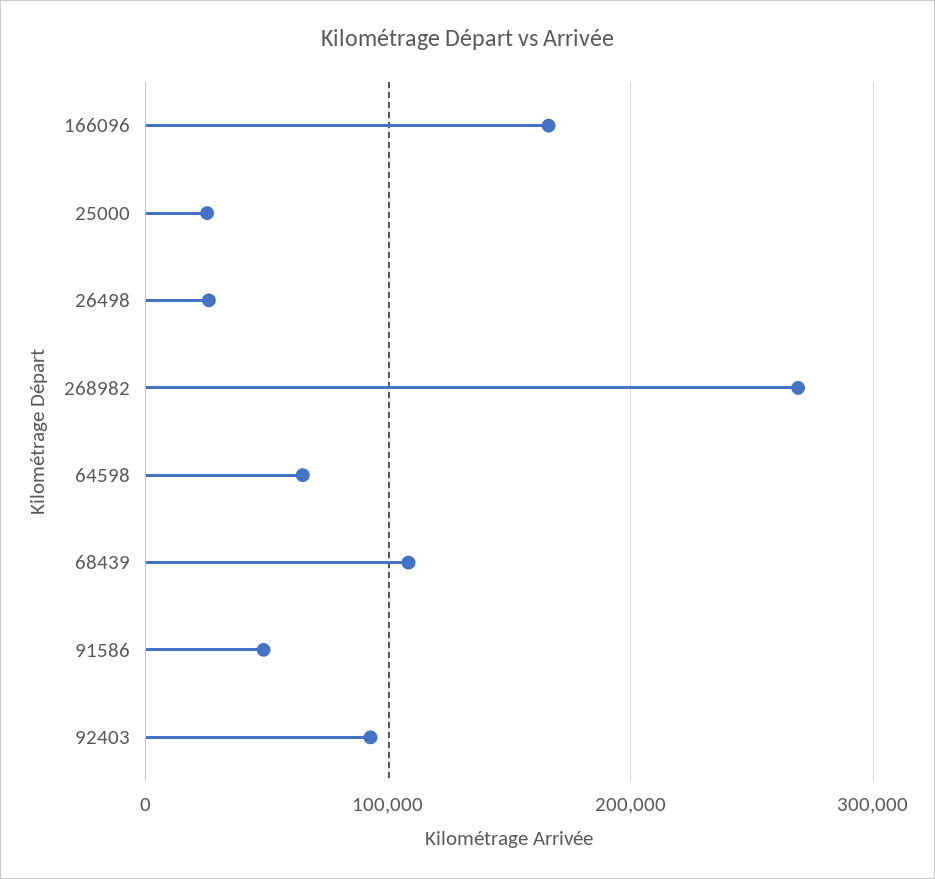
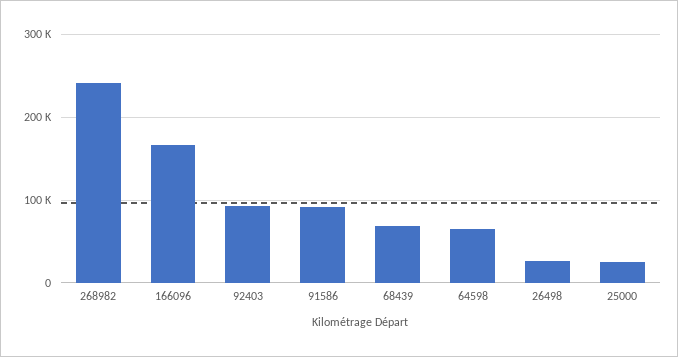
268982: 270000 -> 240000
68439: 110000 -> 70000
91586: 50000 -> 90000

